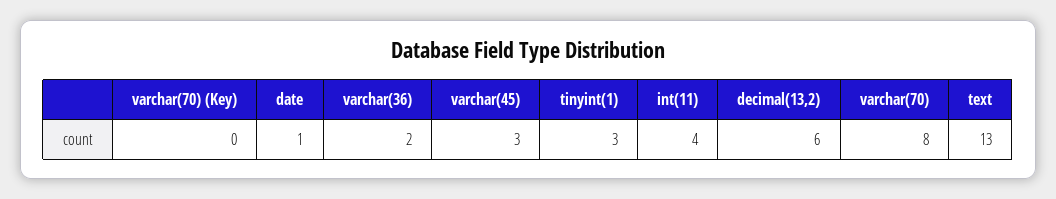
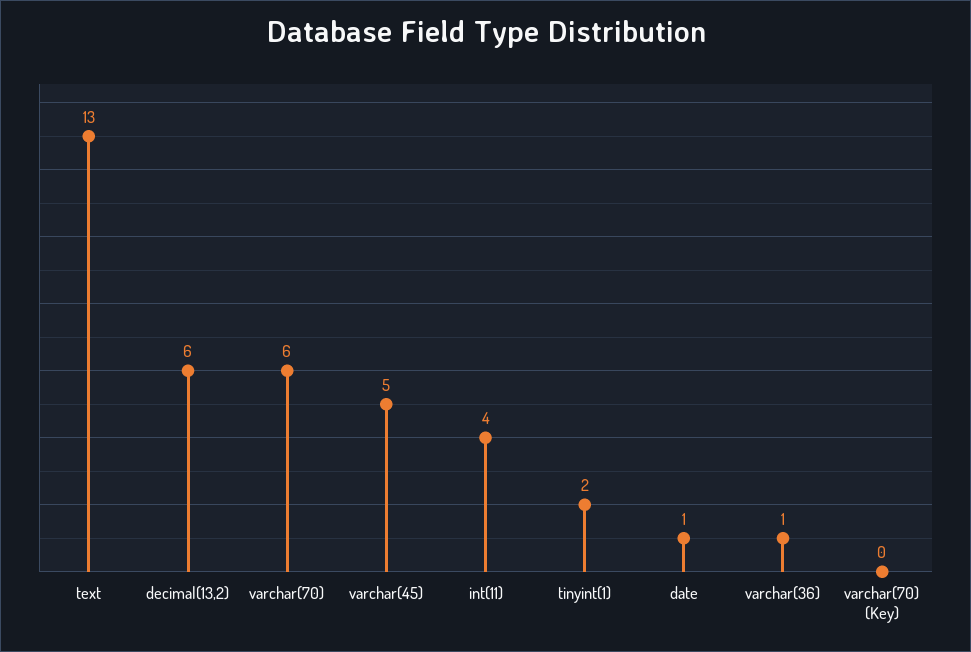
varchar(36): 2 -> 1
varchar(45): 3 -> 5
tinyint(1): 3 -> 2
varchar(70): 8 -> 6

